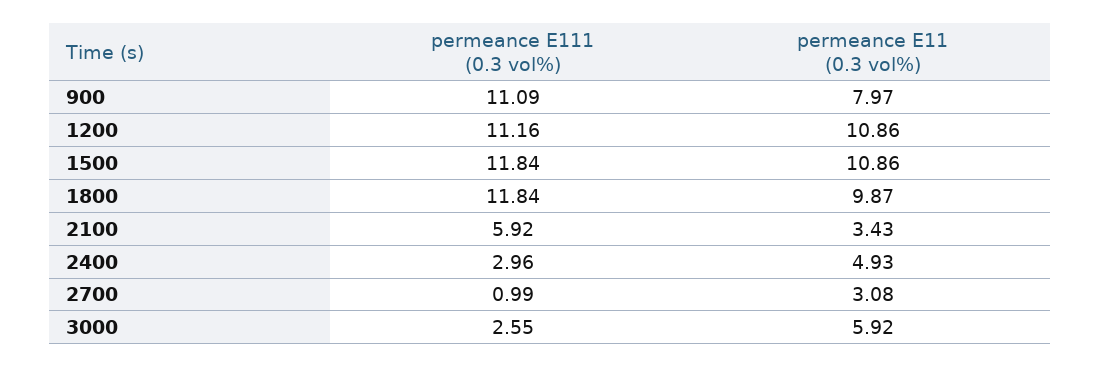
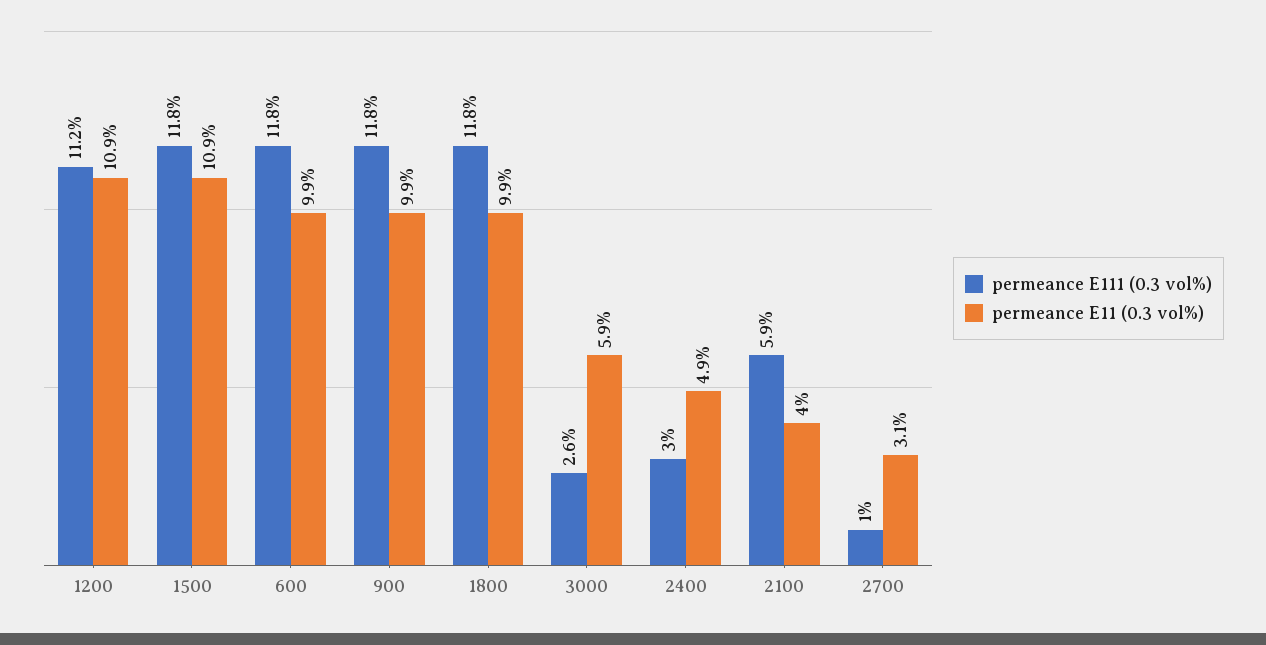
permeance E111 (0.3 vol%), 900: 11.09 -> 11.8
permeance E11 (0.3 vol%), 900: 7.97 -> 9.9
permeance E11 (0.3 vol%), 2100: 3.43 -> 4
permeance E111 (0.3 vol%), 600: none -> 11.8
permeance E11 (0.3 vol%), 600: none -> 9.9

